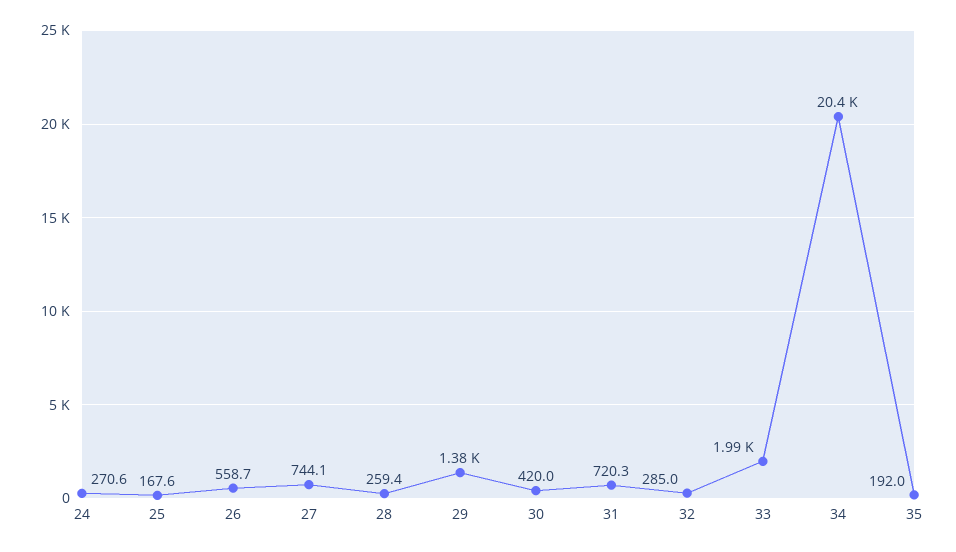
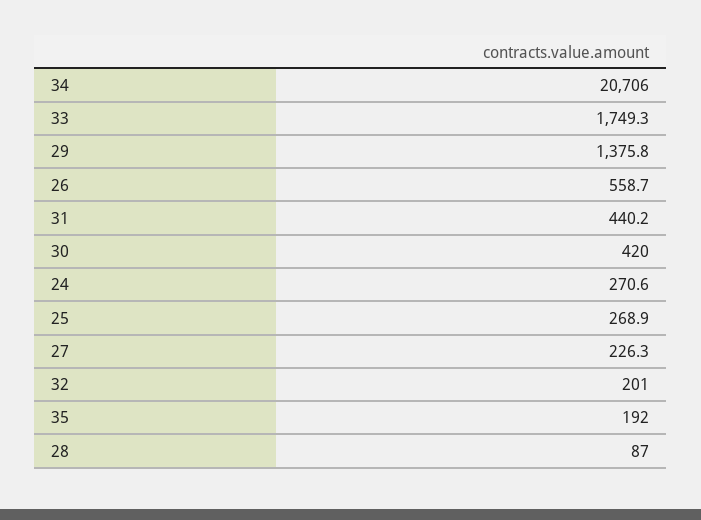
25: 167.6 -> 268.9
27: 744.1 -> 226.3
28: 259.4 -> 87
31: 720.3 -> 440.2
32: 285 -> 201
33: 1990 -> 1749.3
34: 20400 -> 20706

